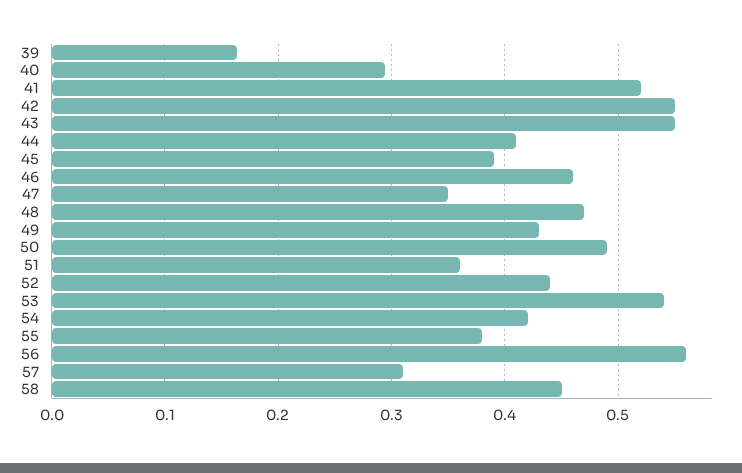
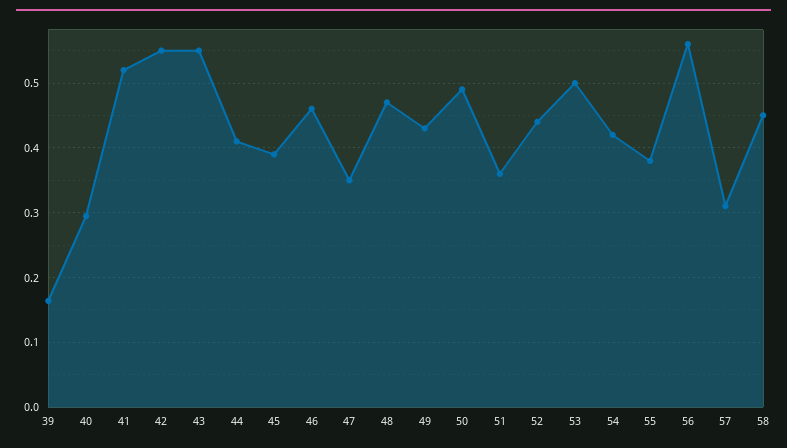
53: 0.54 -> 0.5

